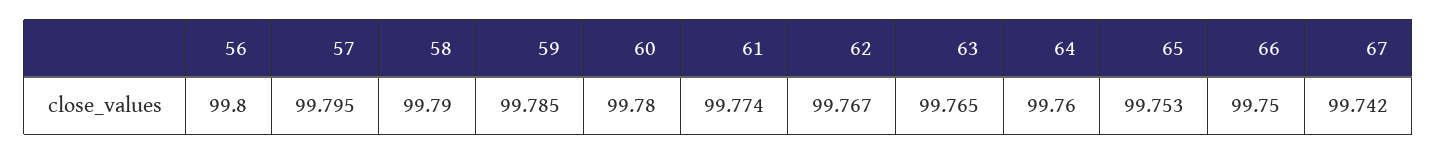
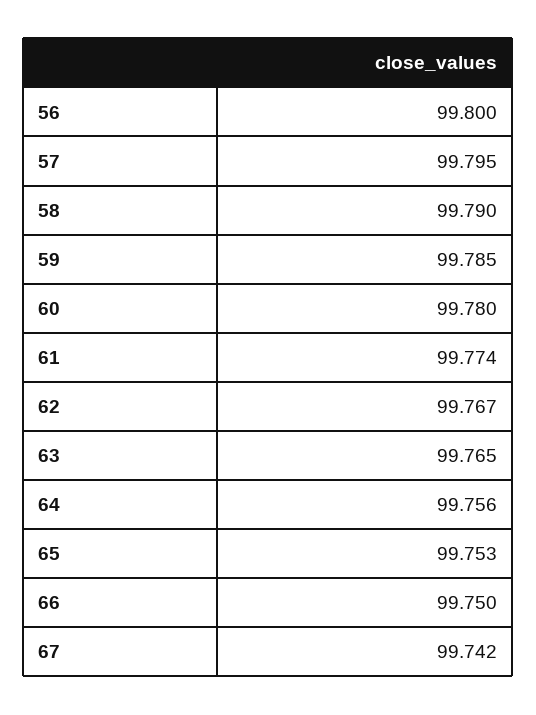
64: 99.76 -> 99.756

